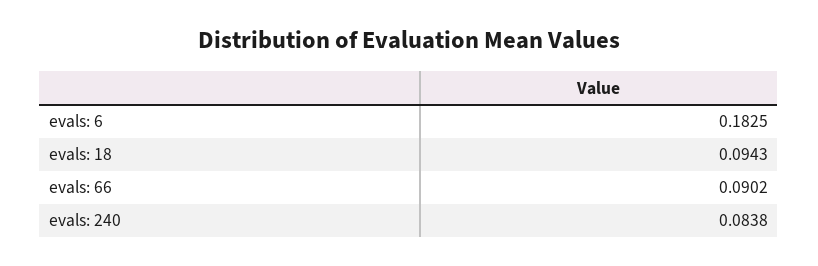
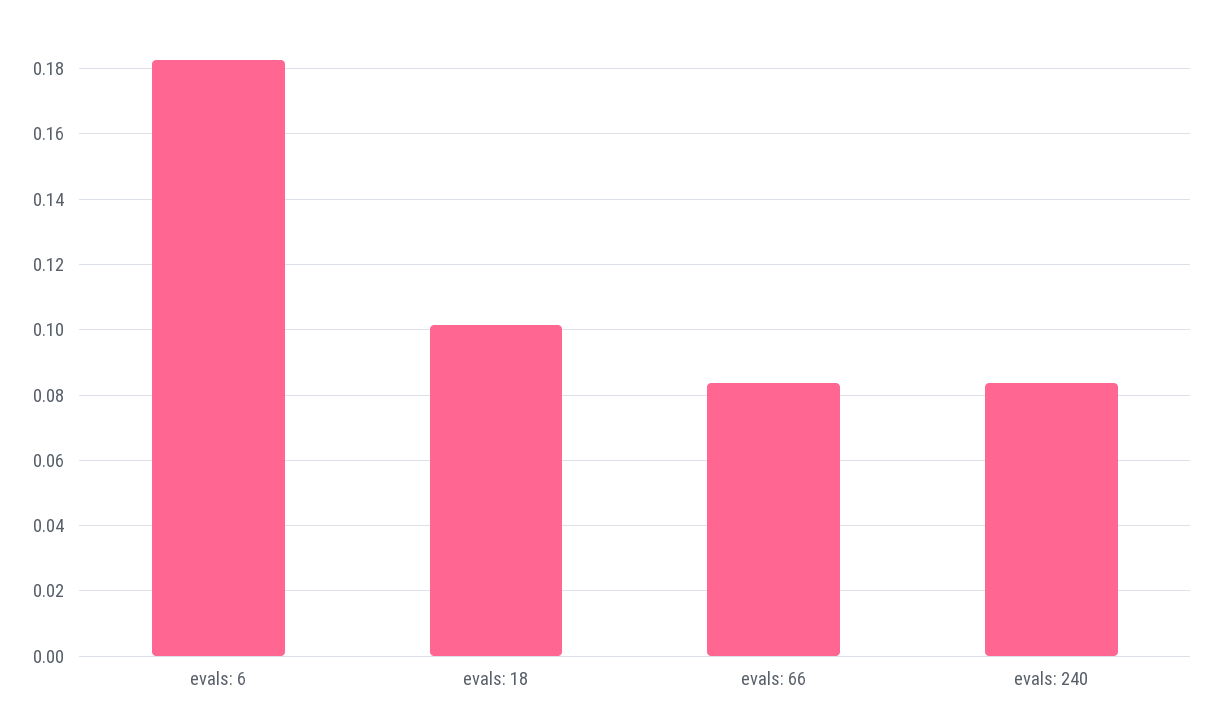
evals: 18: 0.0943 -> 0.102
evals: 66: 0.0902 -> 0.084

